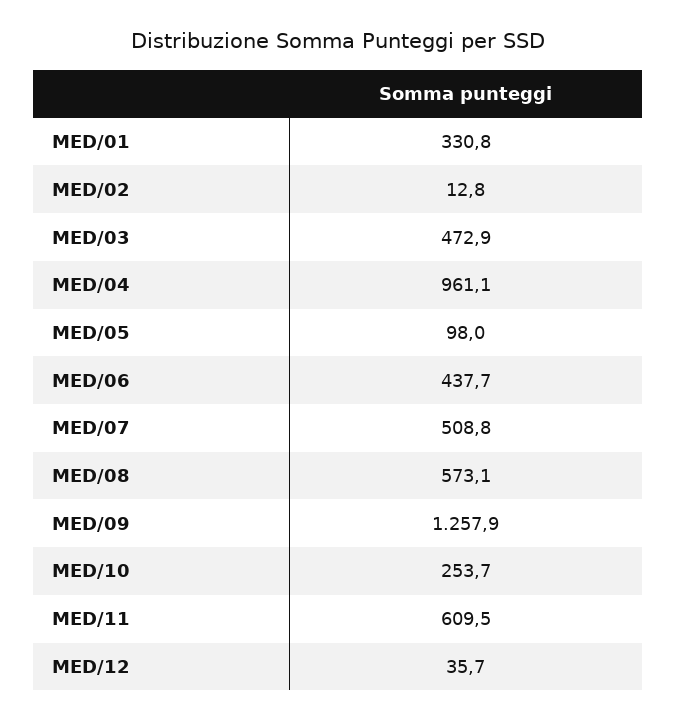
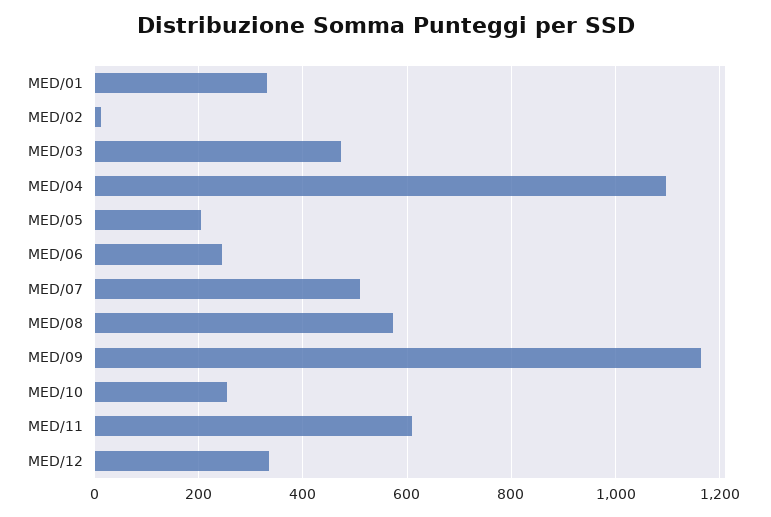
MED/04: 961.1 -> 1100
MED/05: 98 -> 200
MED/06: 437.7 -> 240
MED/09: 1257.9 -> 1160
MED/12: 35.7 -> 340

